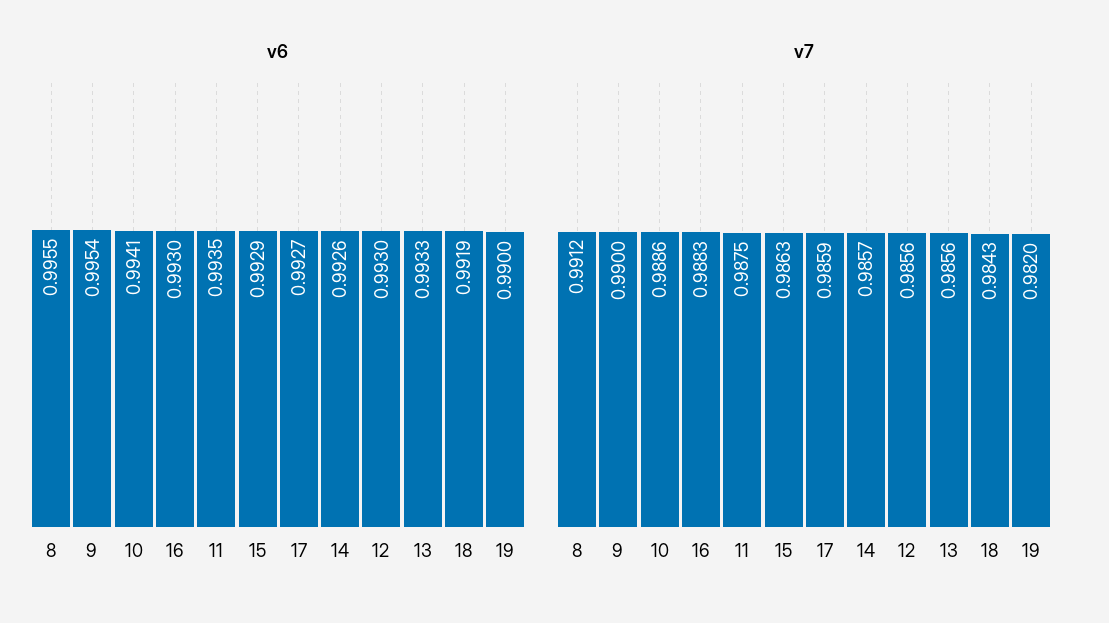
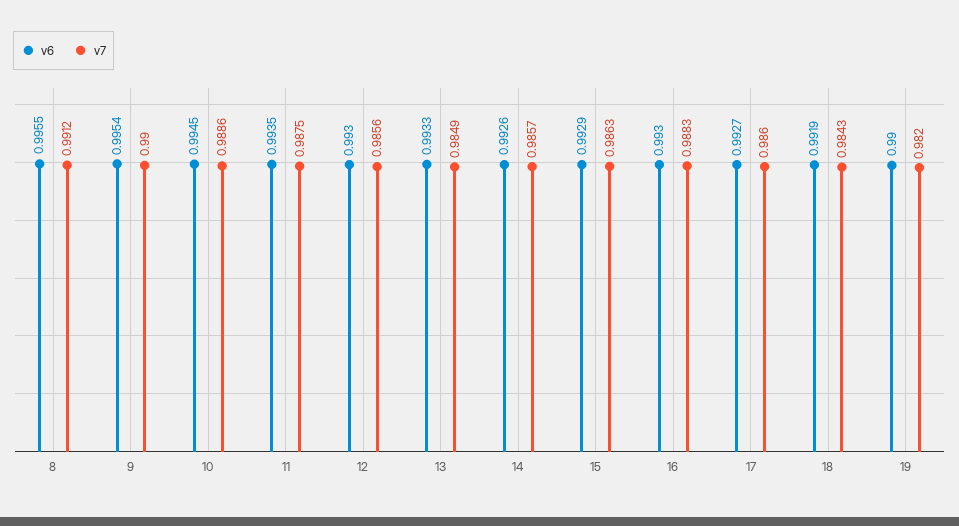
v6, 10: 0.9941 -> 0.9945
v7, 17: 0.9859 -> 0.986
v7, 13: 0.9856 -> 0.9849

